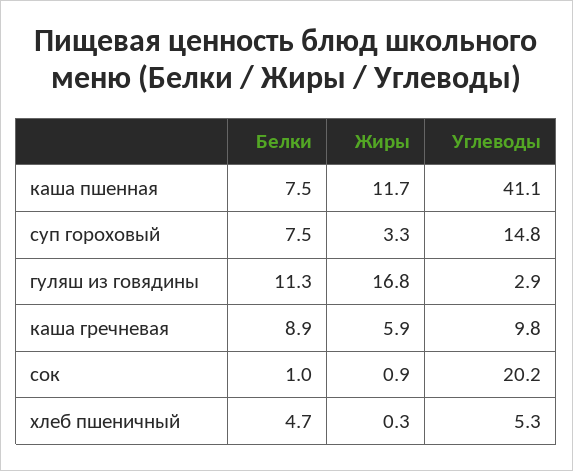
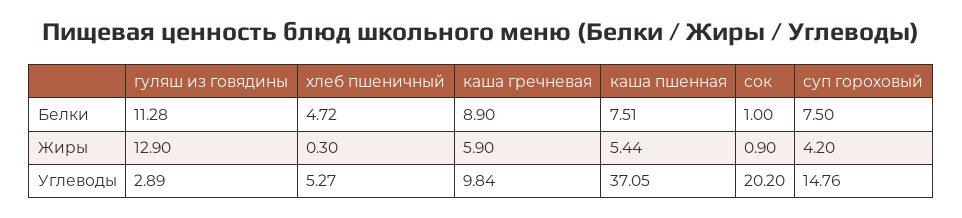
Жиры, каша пшенная: 11.7 -> 5.44
Углеводы, каша пшенная: 41.1 -> 37.05
Жиры, суп гороховый: 3.3 -> 4.2
Жиры, гуляш из говядины: 16.8 -> 12.9

